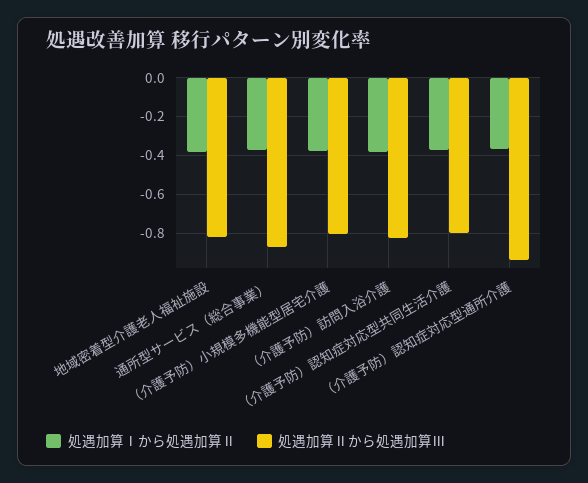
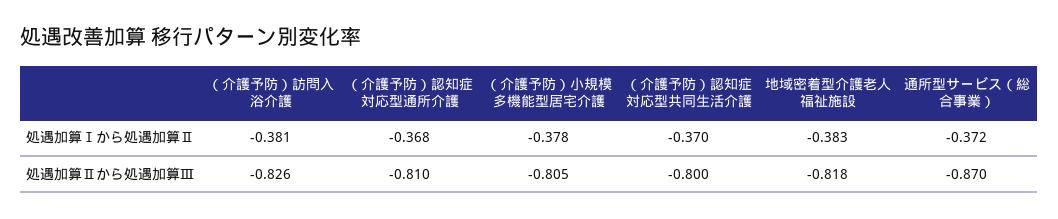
処遇加算Ⅱから処遇加算Ⅲ, （介護予防）認知症対応型通所介護: -0.95 -> -0.81

